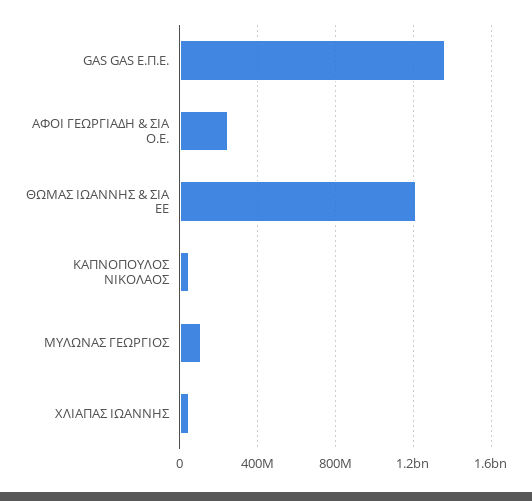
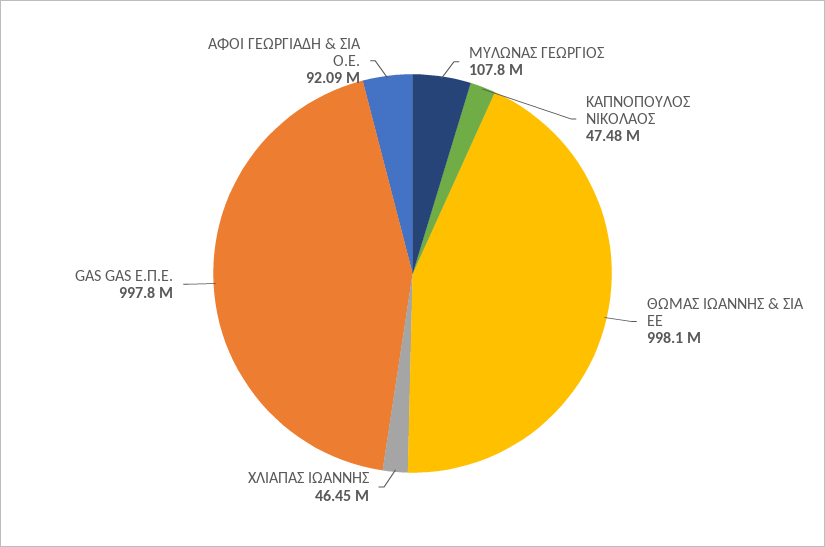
GAS GAS Ε.Π.Ε.: 1350000000 -> 997800000
ΑΦΟΙ ΓΕΩΡΓΙΑΔΗ & ΣΙΑ Ο.Ε.: 250000000 -> 92090000
ΘΩΜΑΣ ΙΩΑΝΝΗΣ & ΣΙΑ ΕΕ: 1200000000 -> 998100000

